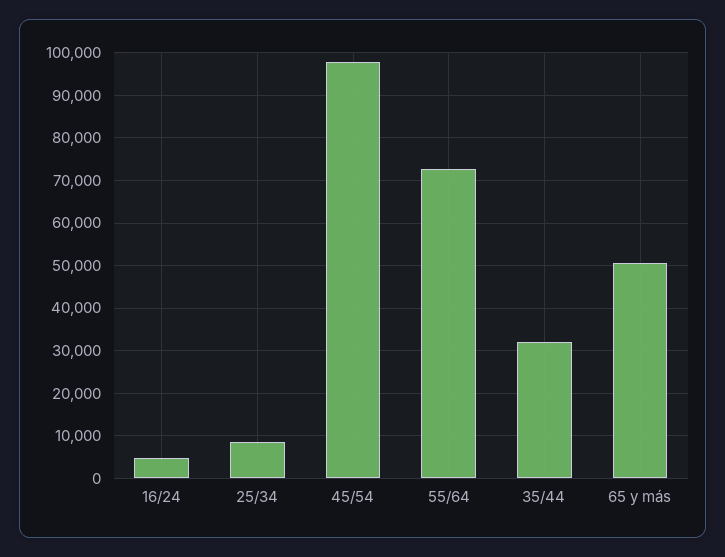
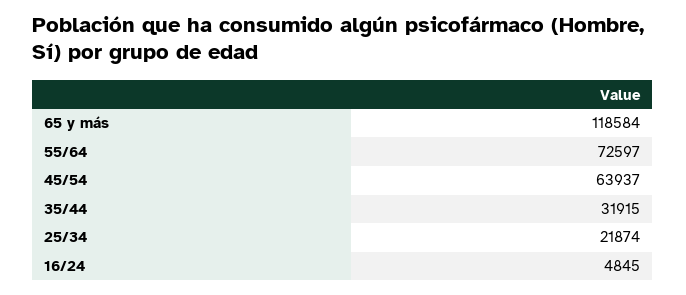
25/34: 8000 -> 21874
45/54: 98000 -> 63937
65 y más: 50000 -> 118584

